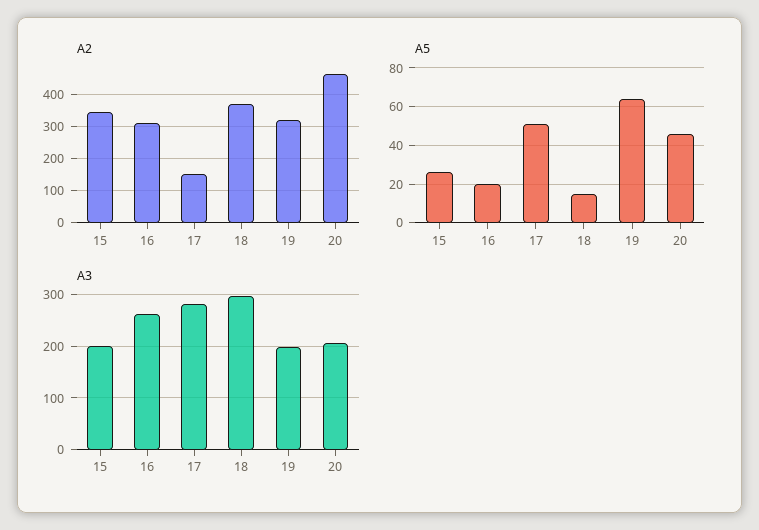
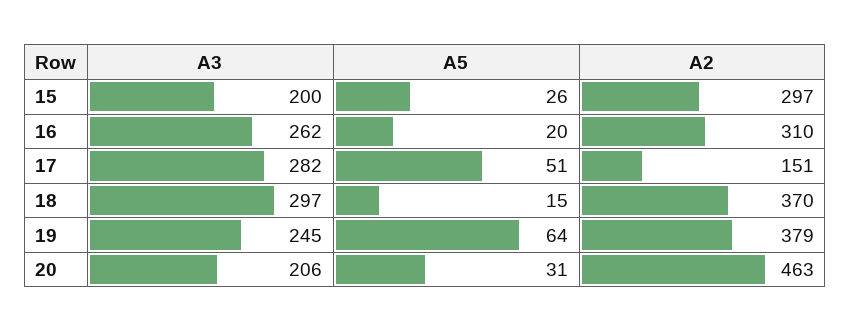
A2, 15: 340 -> 297
A2, 19: 320 -> 379
A5, 20: 45 -> 31
A3, 19: 200 -> 245

